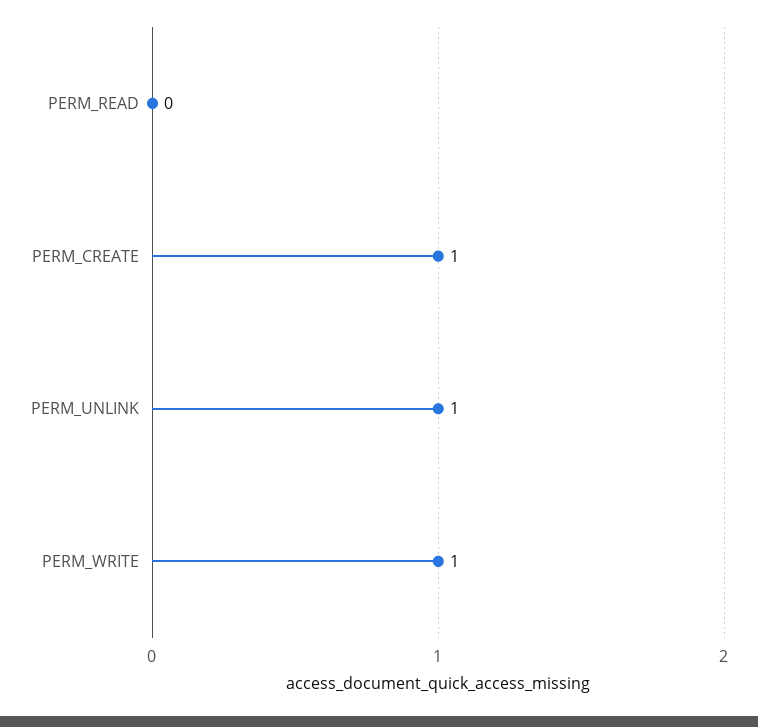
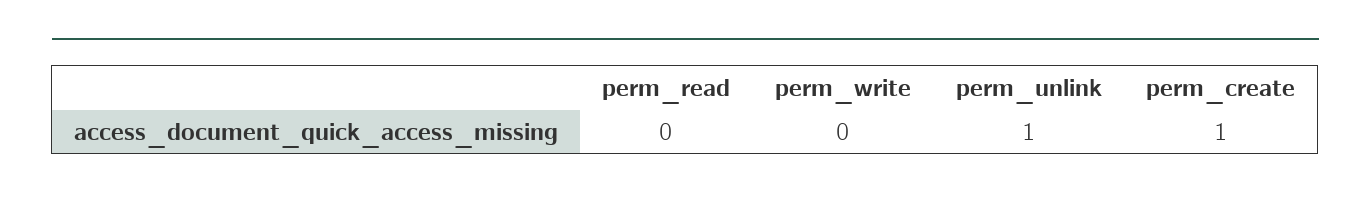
PERM_WRITE: 1 -> 0

